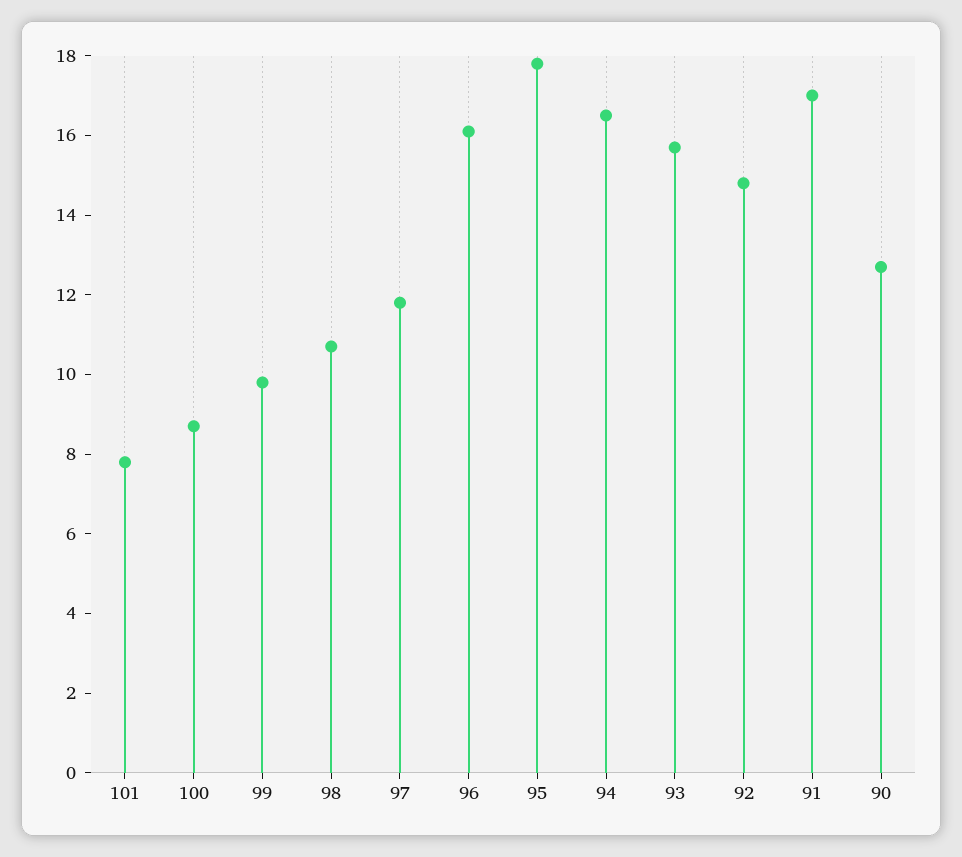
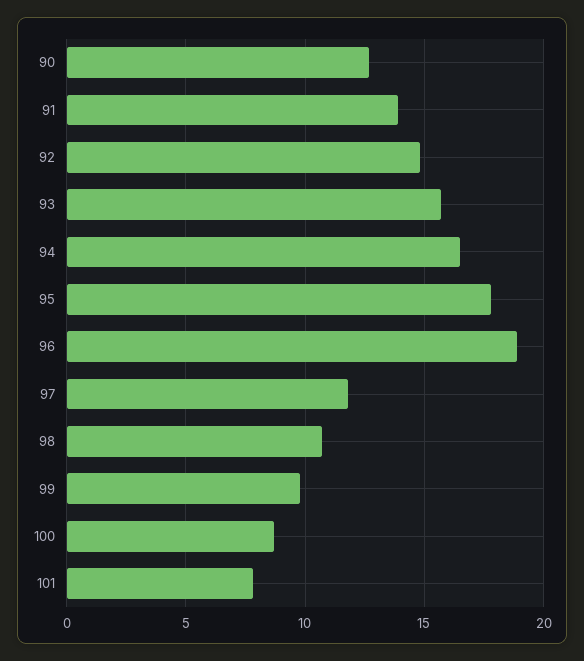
96: 16 -> 19
91: 17 -> 14

